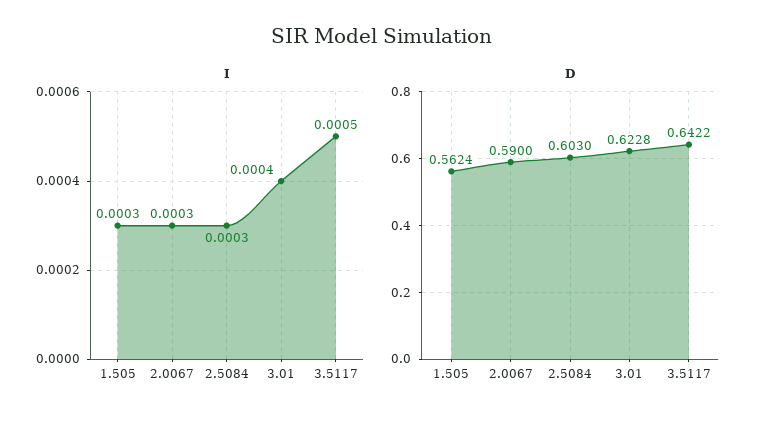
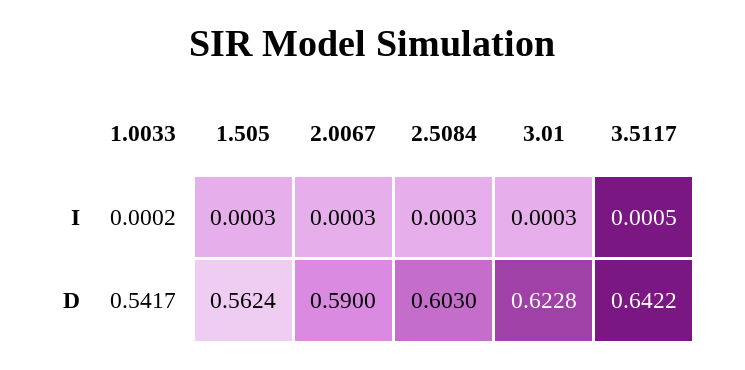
I, 3.01: 0.0004 -> 0.0003
I, 1.0033: none -> 0.0002
D, 1.0033: none -> 0.5417

